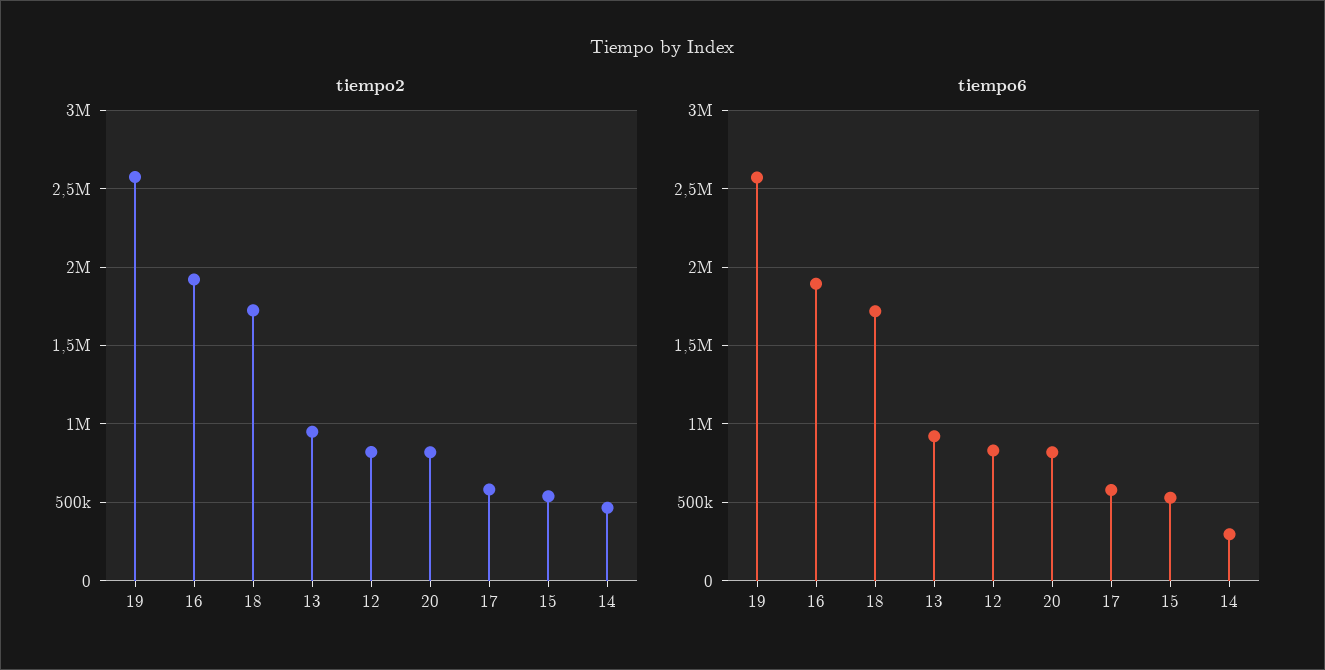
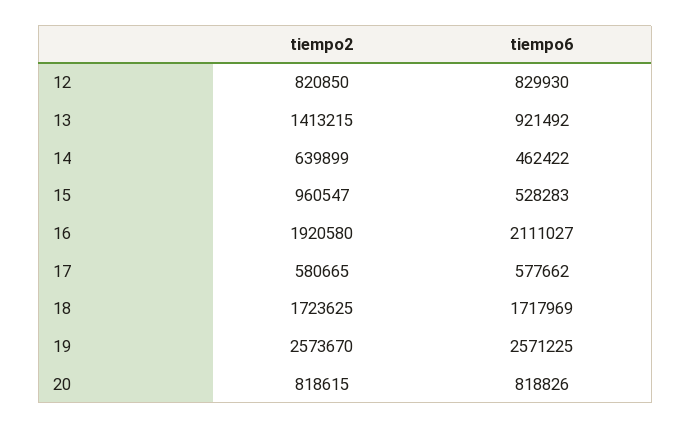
tiempo2, 13: 950000 -> 1413215
tiempo2, 15: 550000 -> 960547
tiempo2, 14: 450000 -> 639899
tiempo6, 16: 1900000 -> 2111027
tiempo6, 14: 300000 -> 462422

